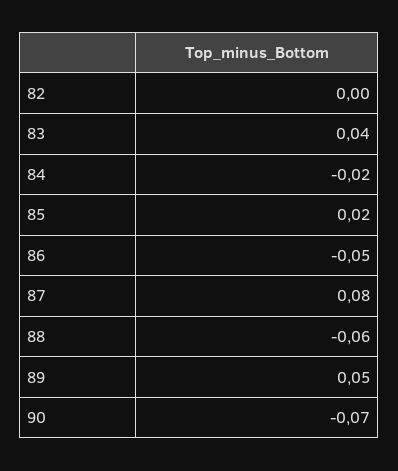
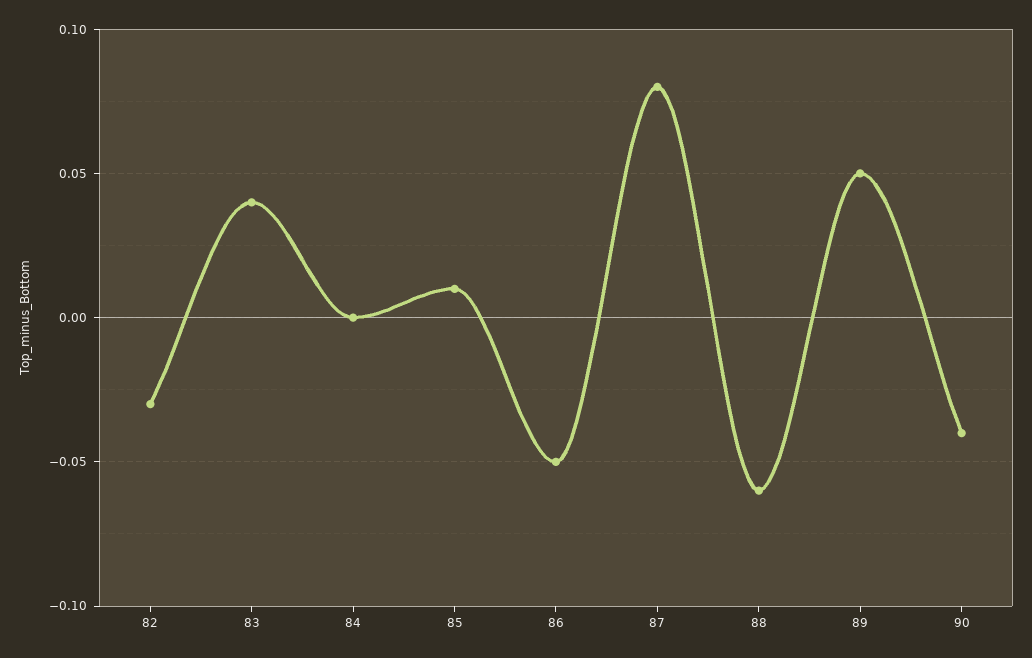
82: 0 -> -0.03
84: -0.02 -> 0
85: 0.02 -> 0.01
90: -0.07 -> -0.04

